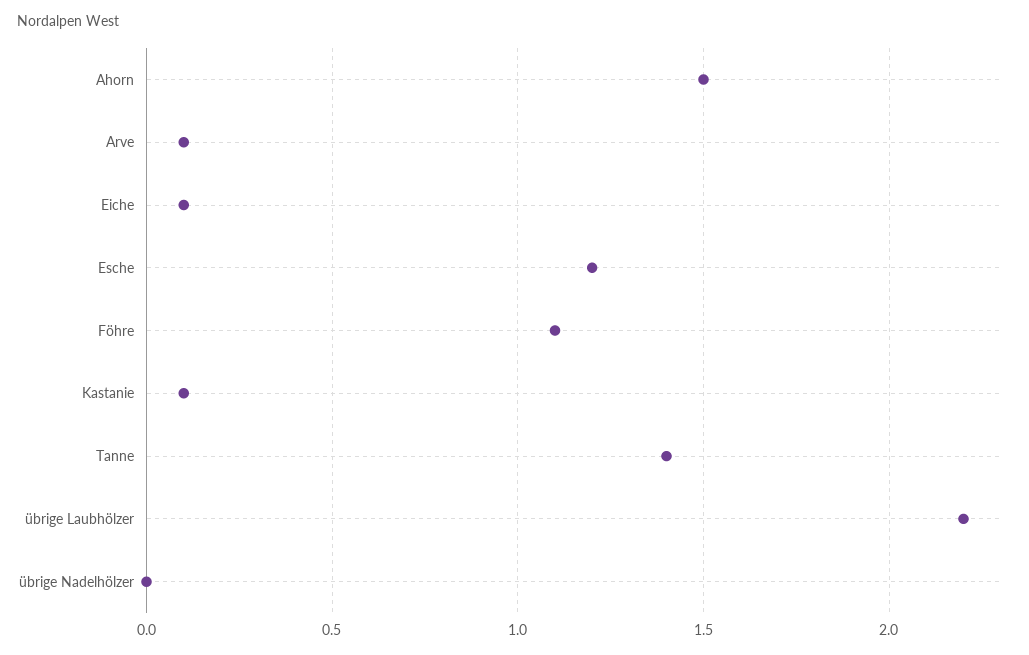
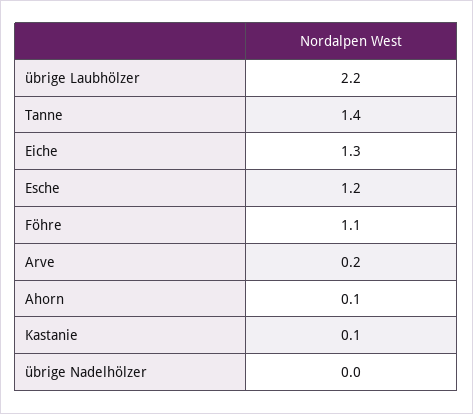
Ahorn: 1.5 -> 0.1
Arve: 0.1 -> 0.2
Eiche: 0.1 -> 1.3

